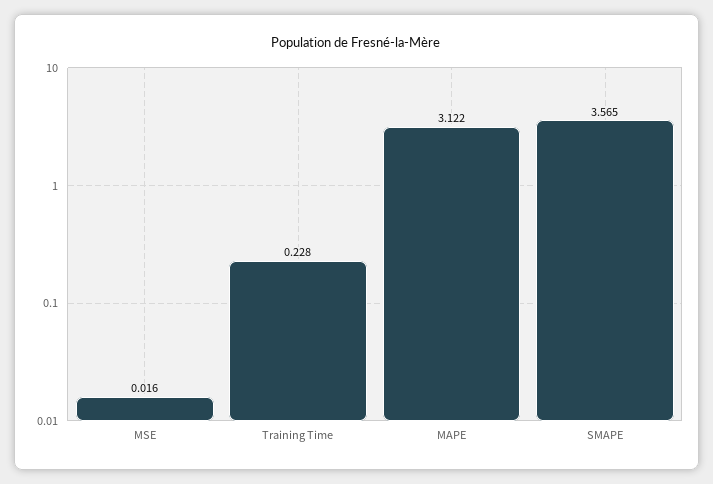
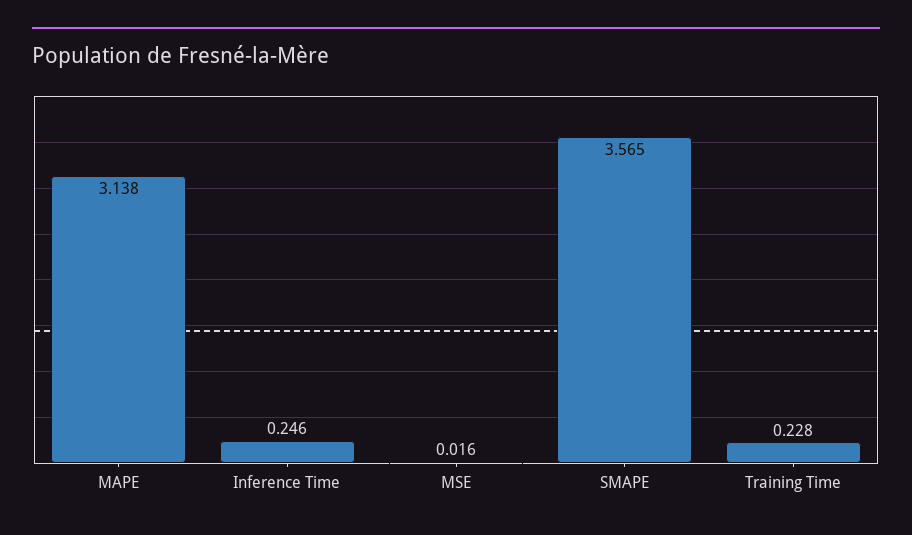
MAPE: 3.122 -> 3.138
Inference Time: none -> 0.246

